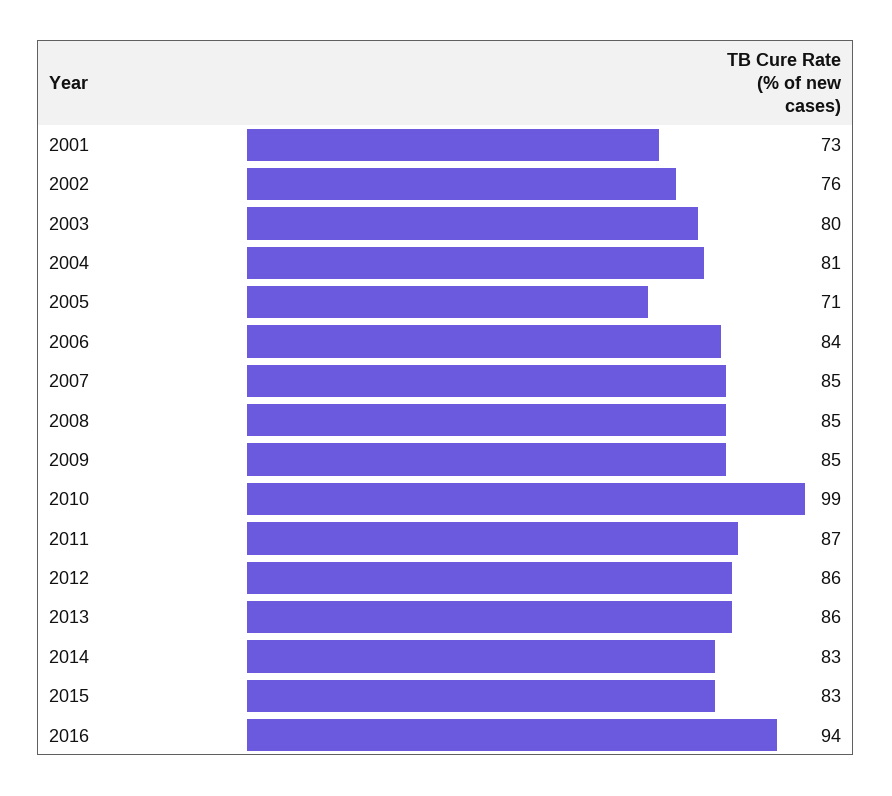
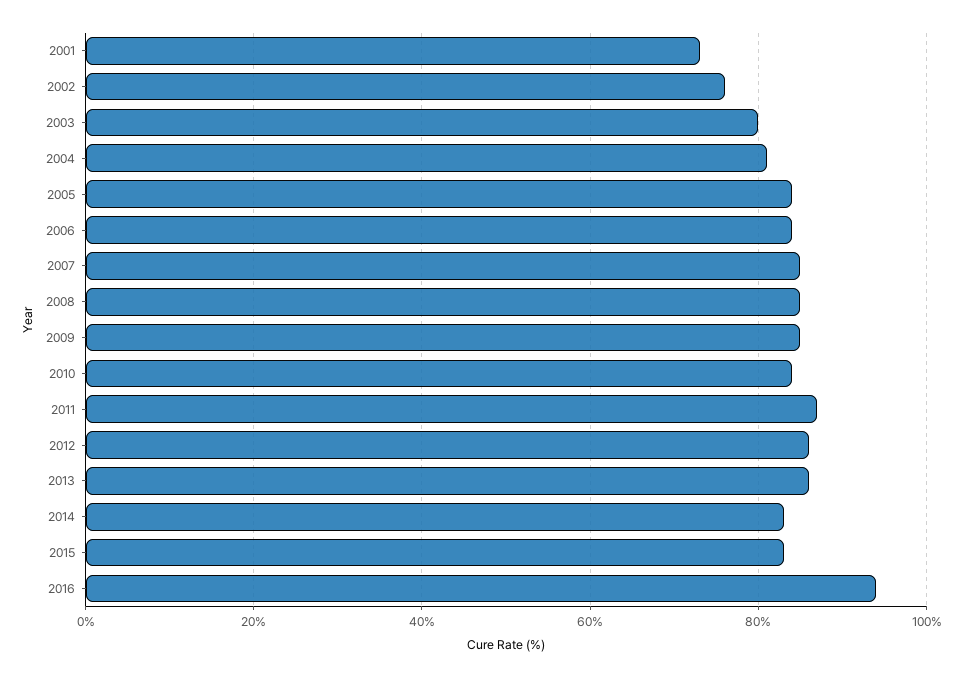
2005: 71 -> 85
2010: 99 -> 85

